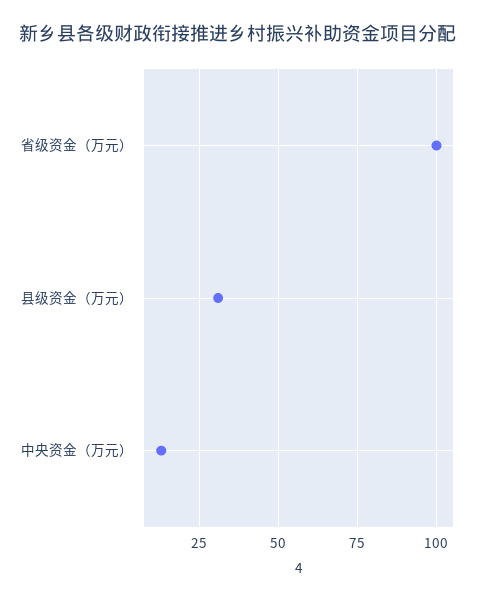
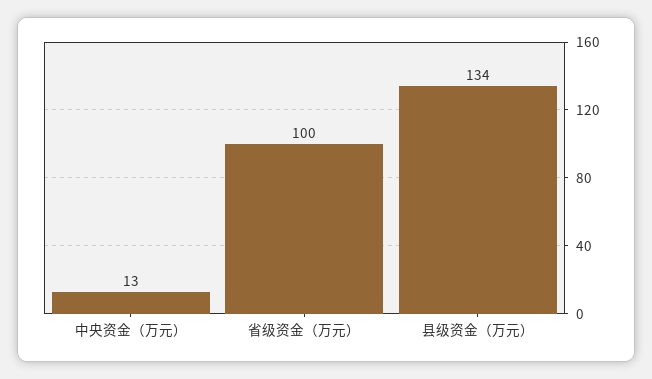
县级资金（万元）: 30 -> 134

